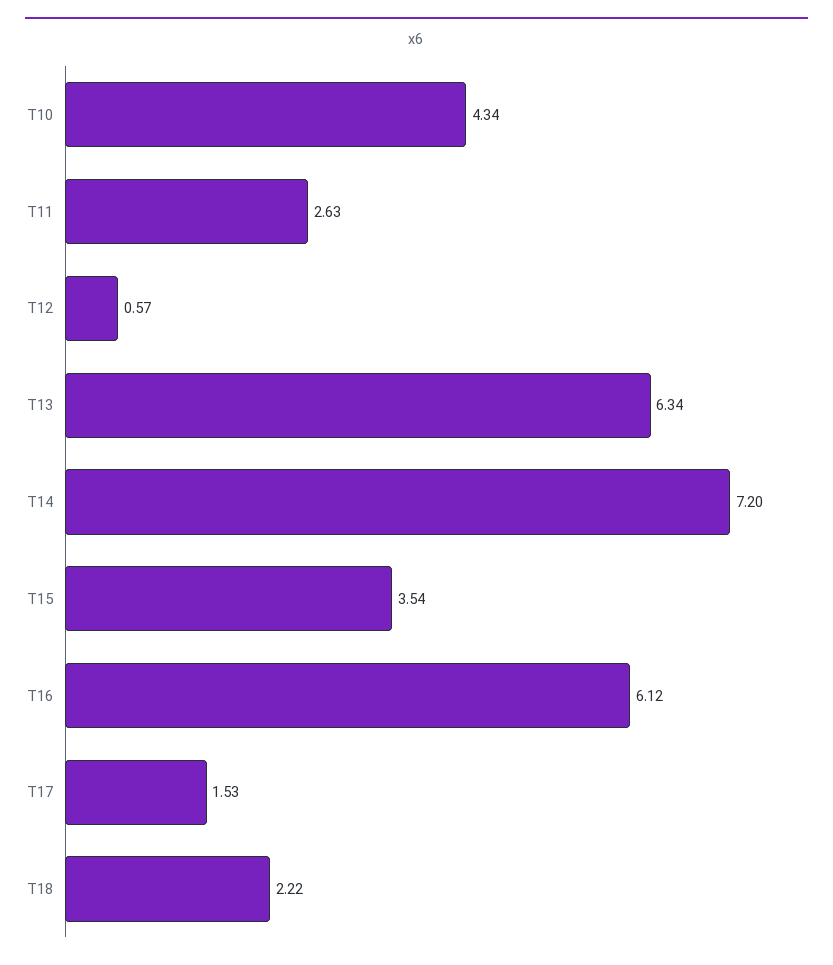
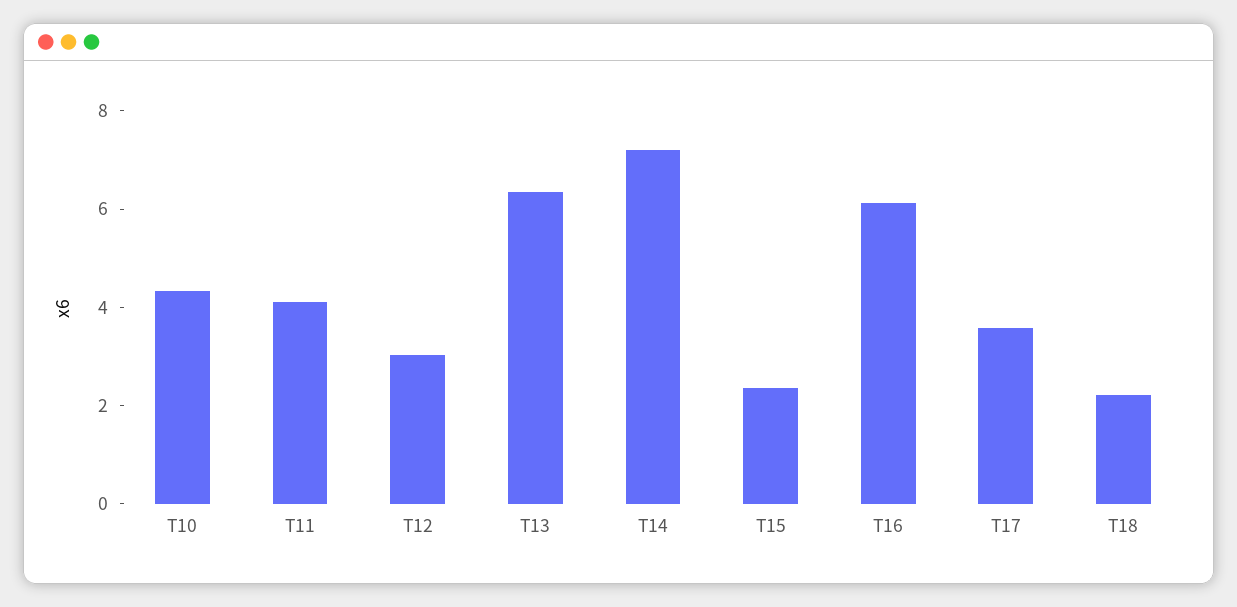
T11: 2.63 -> 4
T12: 0.57 -> 3
T15: 3.54 -> 2.5
T17: 1.53 -> 3.5

